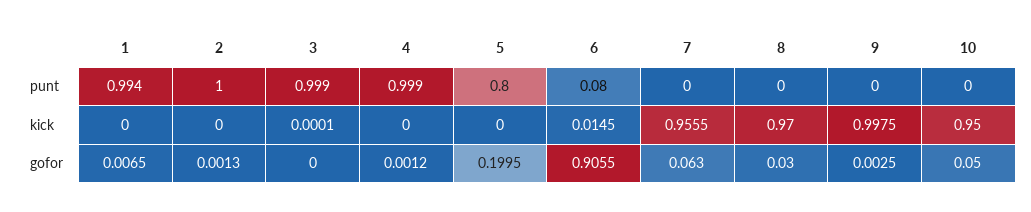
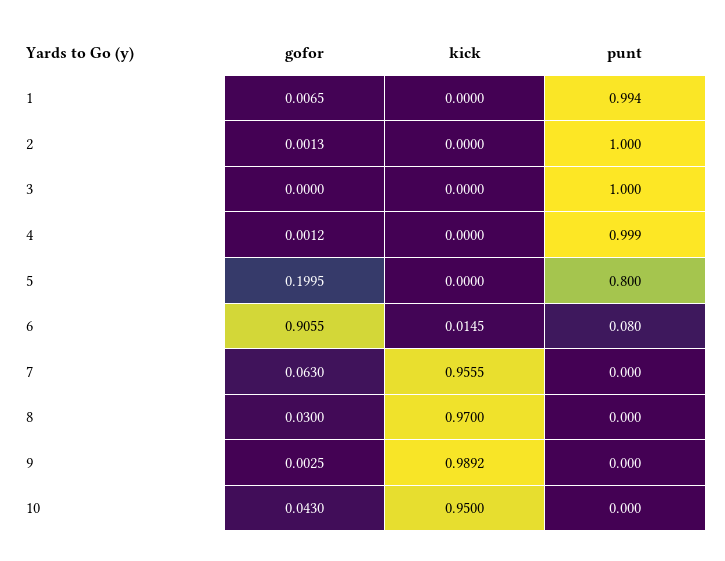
3, punt: 0.999 -> 1
3, kick: 0.0001 -> 0
9, kick: 0.9975 -> 0.9892
10, gofor: 0.05 -> 0.043

